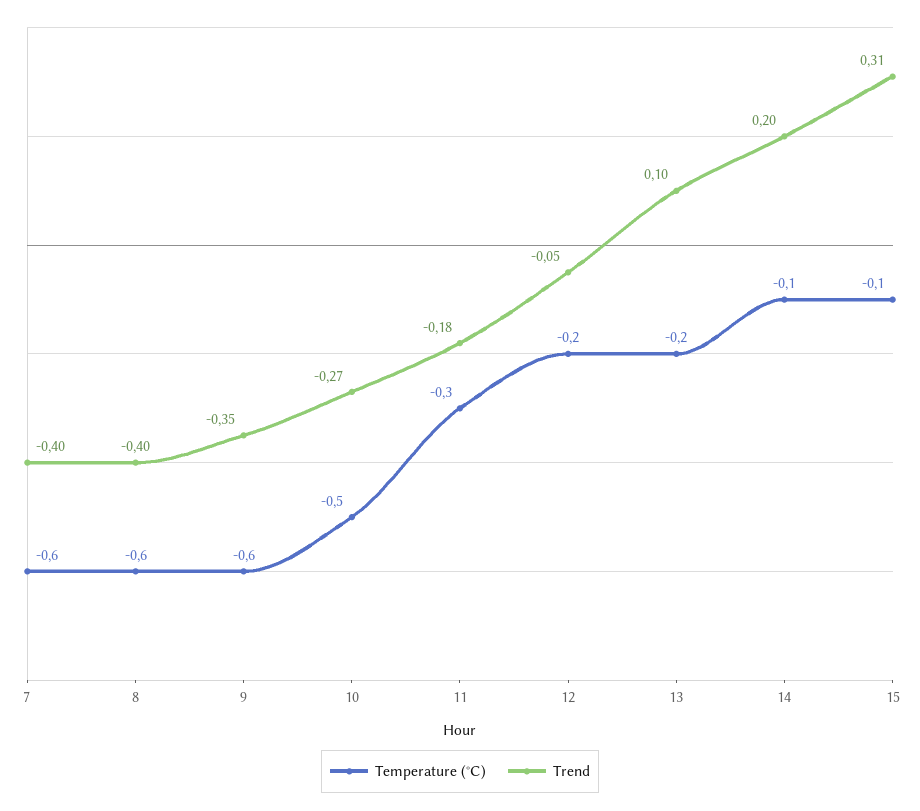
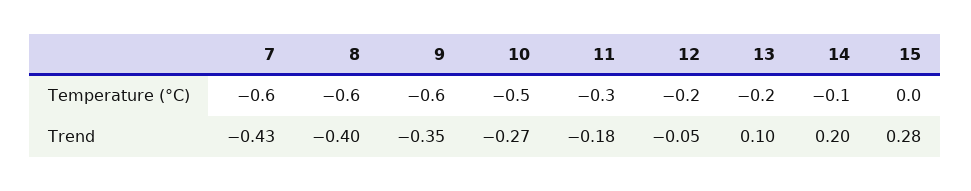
Trend, 7: -0.4 -> -0.43
Temperature (°C), 15: -0.1 -> 0
Trend, 15: 0.31 -> 0.28

